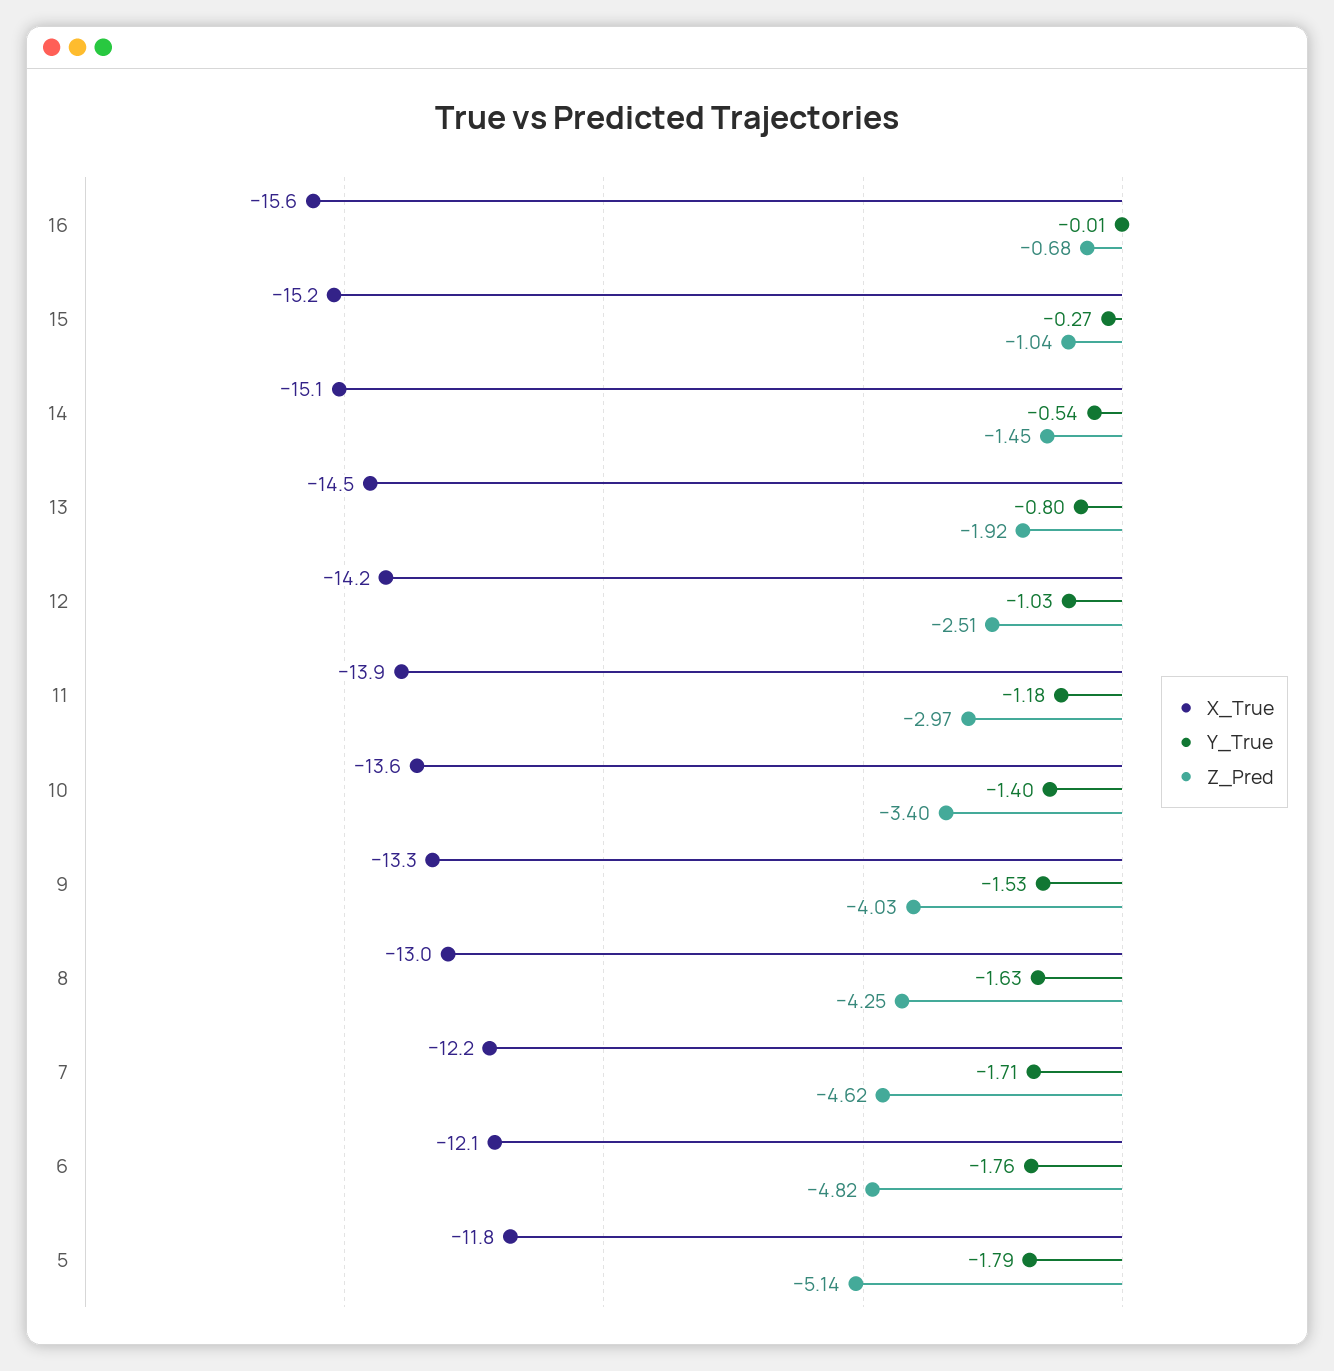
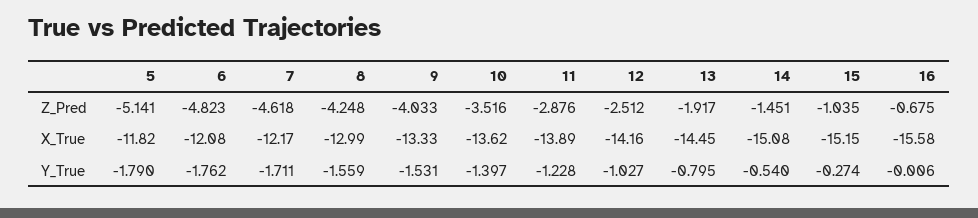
Y_True, 11: -1.18 -> -1.228
Z_Pred, 11: -2.97 -> -2.876
Z_Pred, 10: -3.4 -> -3.516
Y_True, 8: -1.63 -> -1.559

